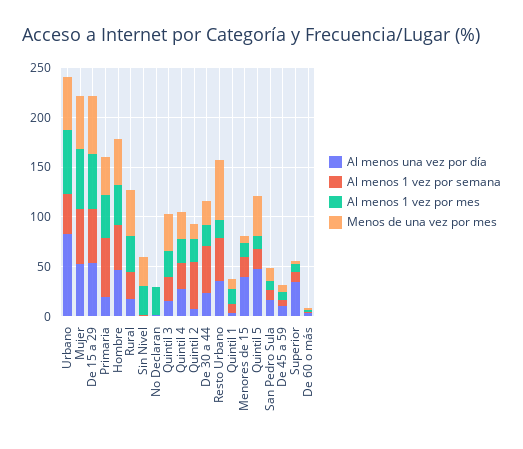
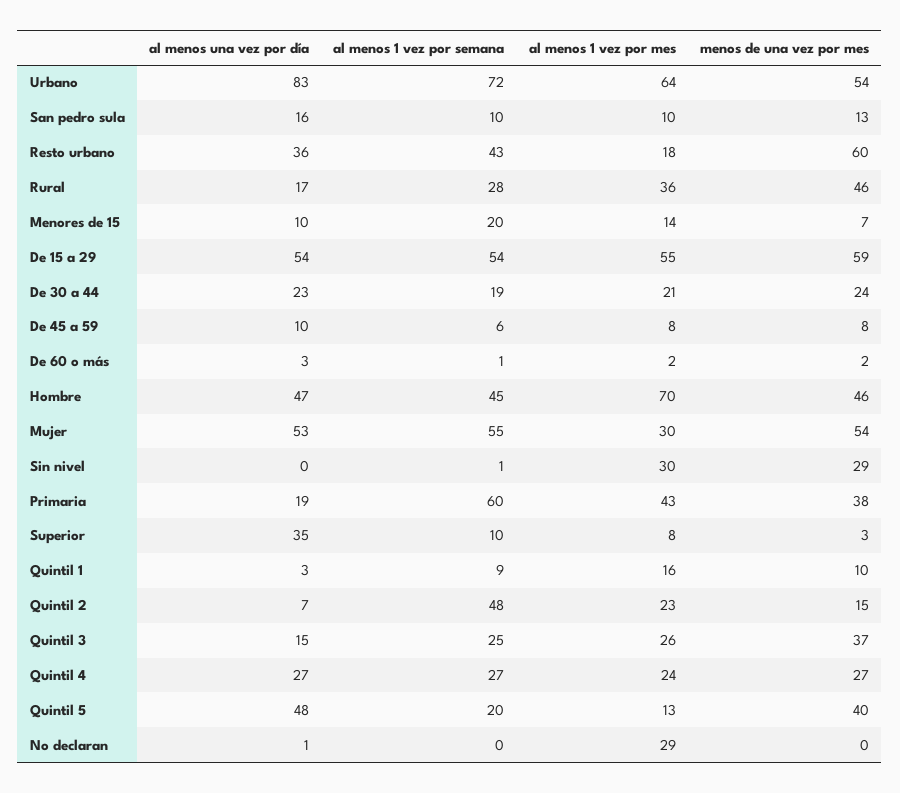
Al menos 1 vez por semana, Urbano: 40 -> 72
Al menos 1 vez por mes, Mujer: 60 -> 30
Al menos 1 vez por mes, Hombre: 40 -> 70
Al menos 1 vez por semana, De 30 a 44: 50 -> 19
Al menos una vez por día, Menores de 15: 40 -> 10

